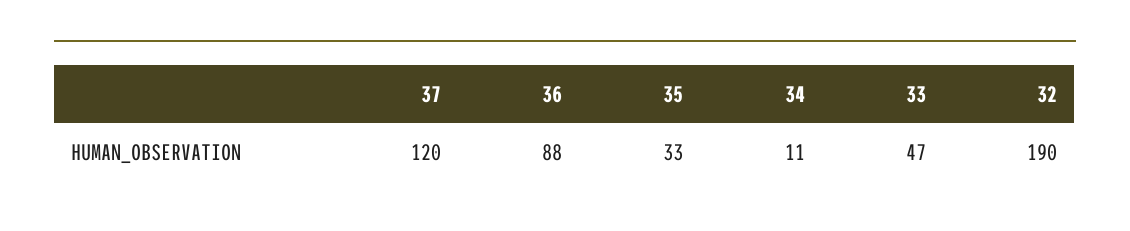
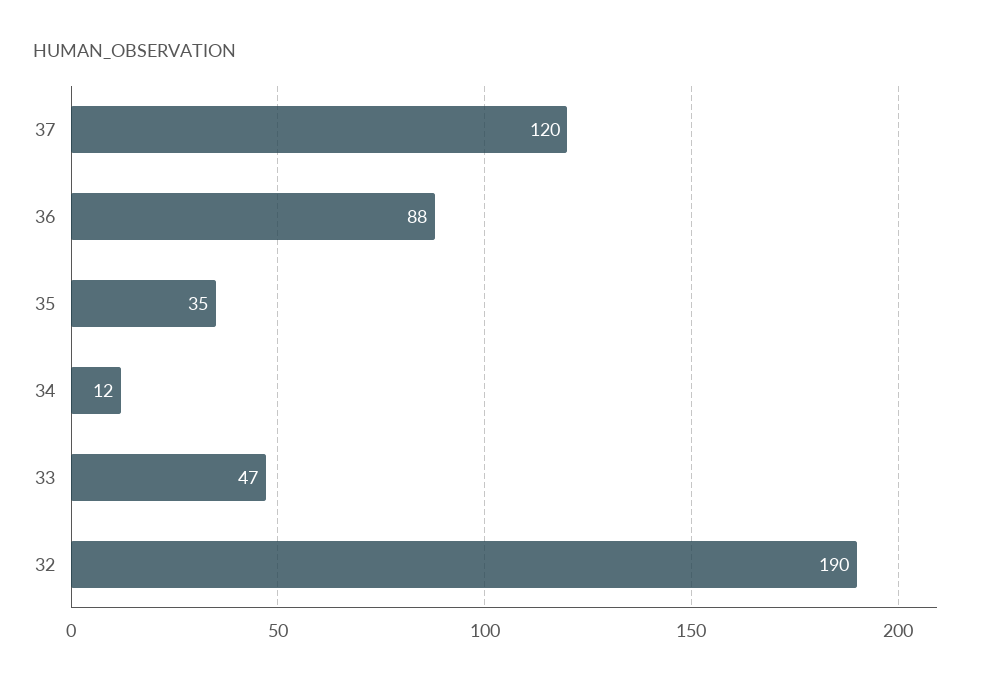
35: 33 -> 35
34: 11 -> 12

